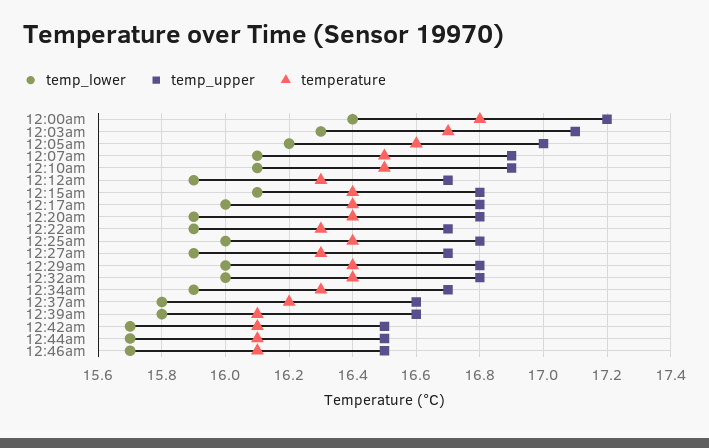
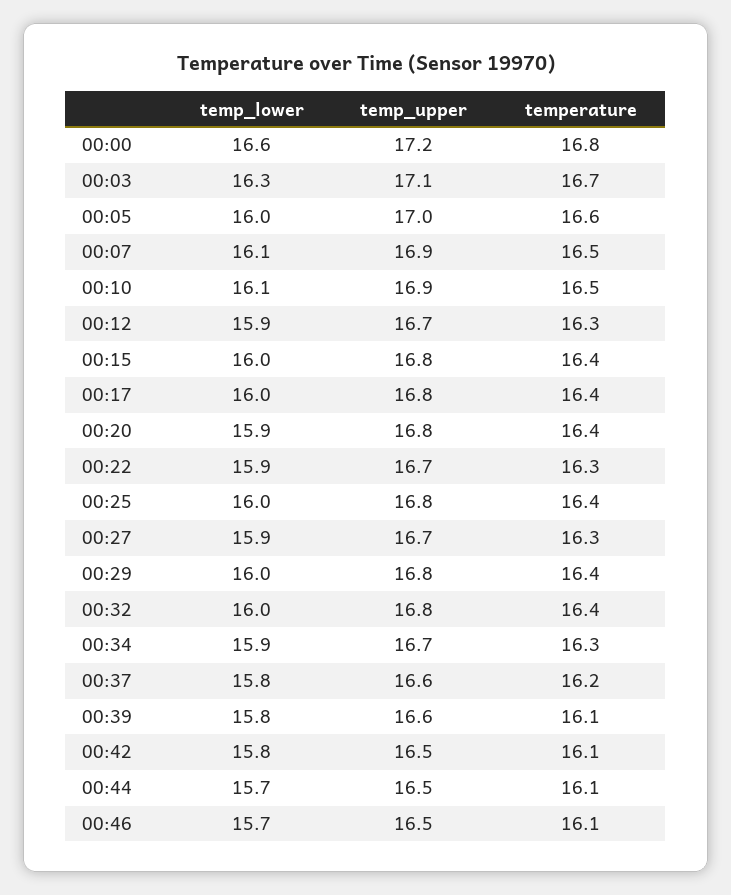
temp_lower, 12:00am: 16.4 -> 16.6
temp_lower, 12:05am: 16.2 -> 16
temp_lower, 12:15am: 16.1 -> 16
temp_lower, 12:42am: 15.7 -> 15.8

